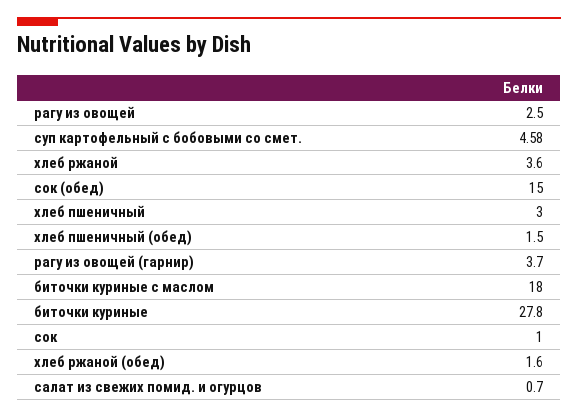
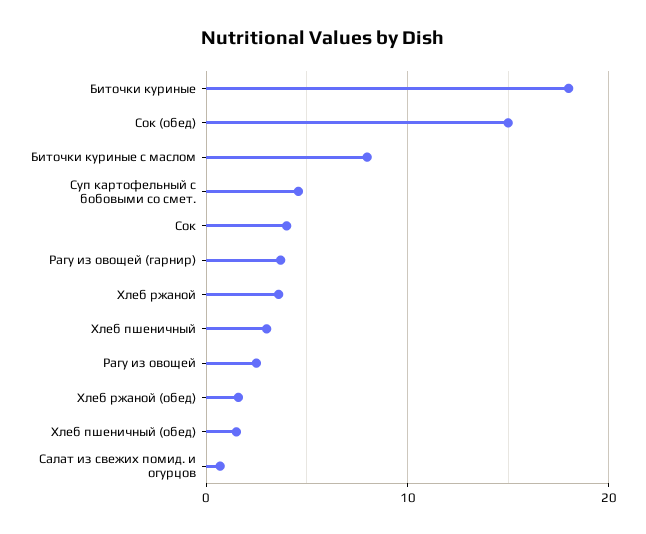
биточки куриные с маслом: 18 -> 8
биточки куриные: 27.8 -> 18
сок: 1 -> 4

